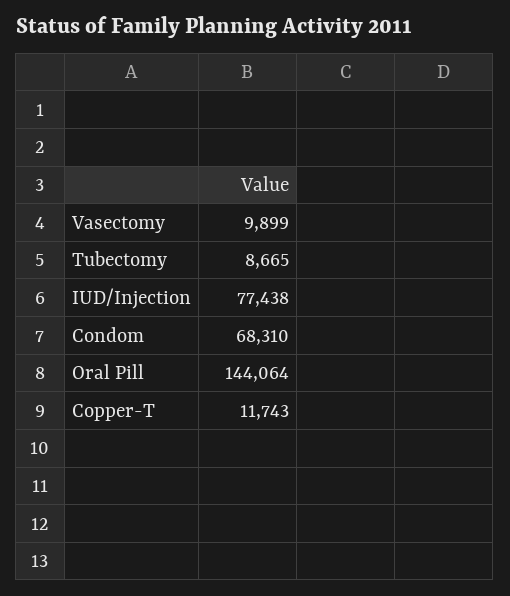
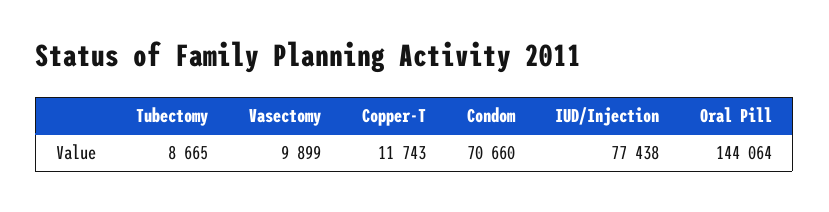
Condom: 68310 -> 70660

